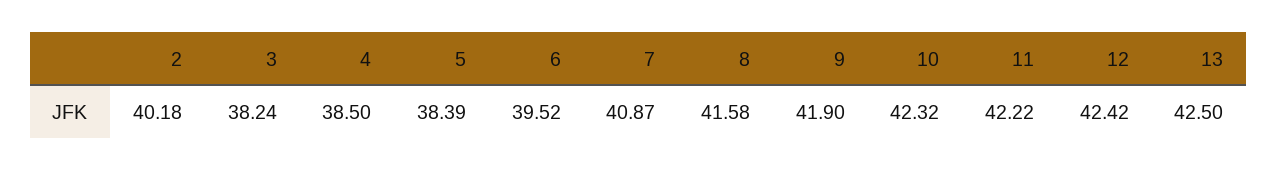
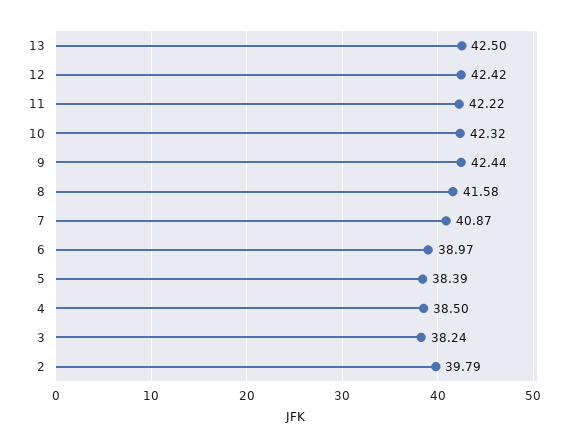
2: 40.18 -> 39.79
6: 39.52 -> 38.97
9: 41.9 -> 42.44

